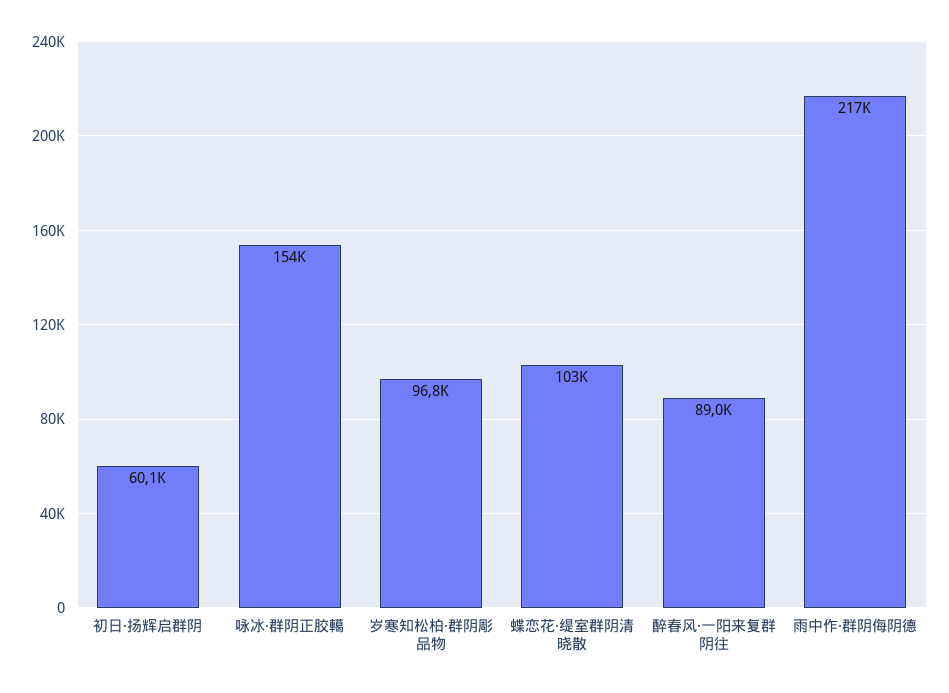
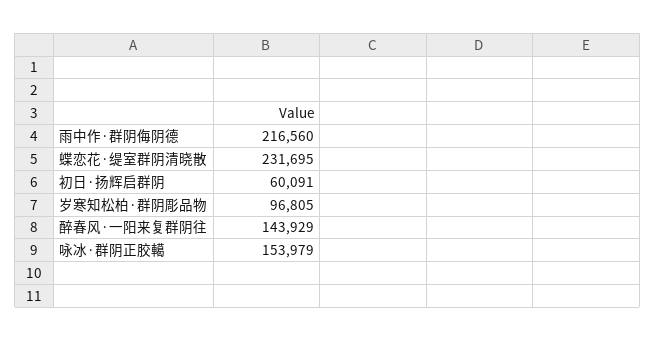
蝶恋花·缇室群阴清晓散: 103000 -> 231695
醉春风·一阳来复群阴往: 89000 -> 143929

